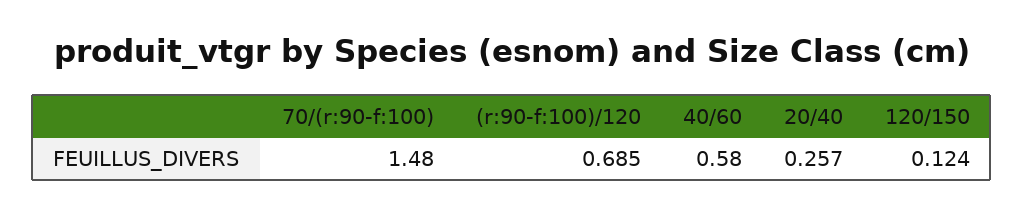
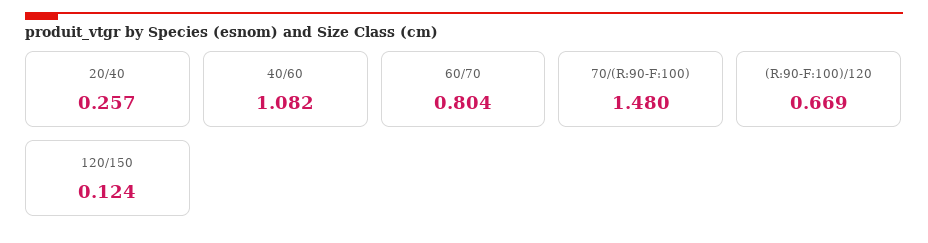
(r:90-f:100)/120: 0.685 -> 0.669
40/60: 0.58 -> 1.082
60/70: none -> 0.804

